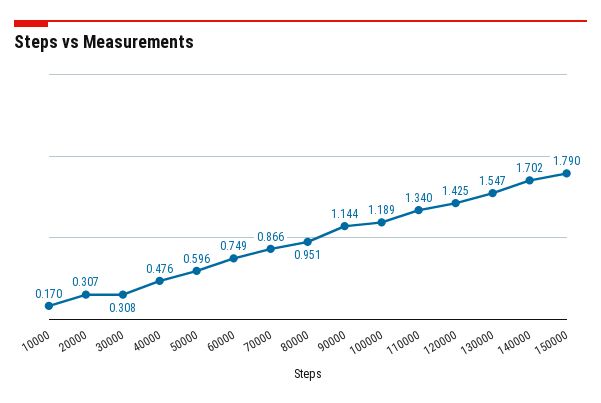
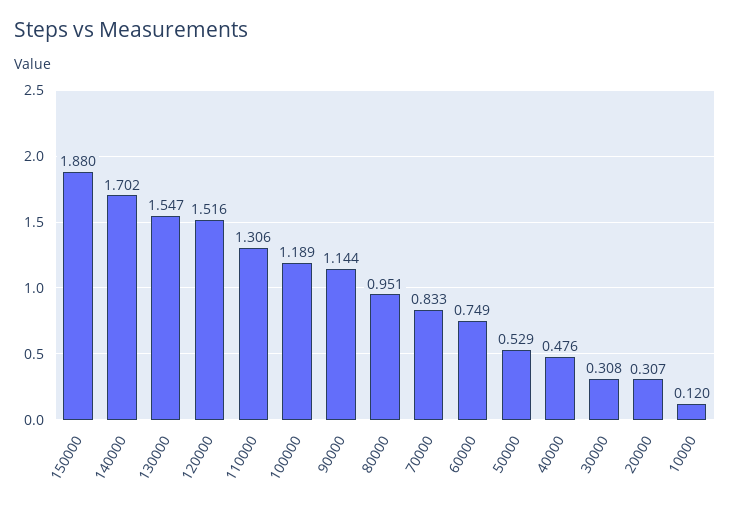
10000: 0.17 -> 0.12
50000: 0.596 -> 0.529
70000: 0.866 -> 0.833
110000: 1.34 -> 1.306
120000: 1.425 -> 1.516
150000: 1.79 -> 1.88

